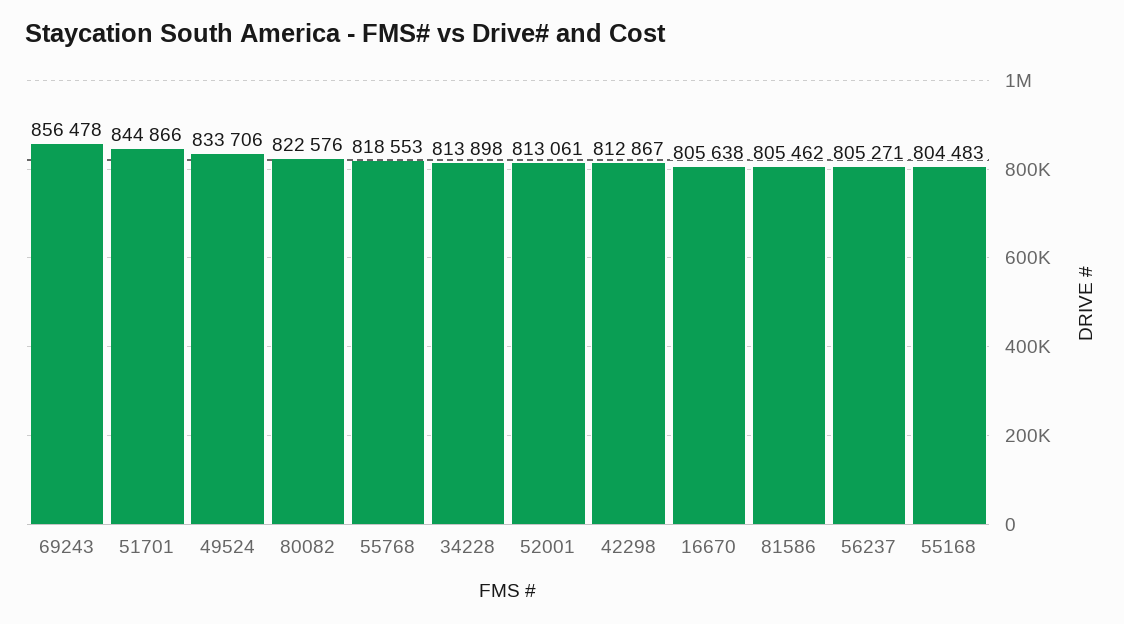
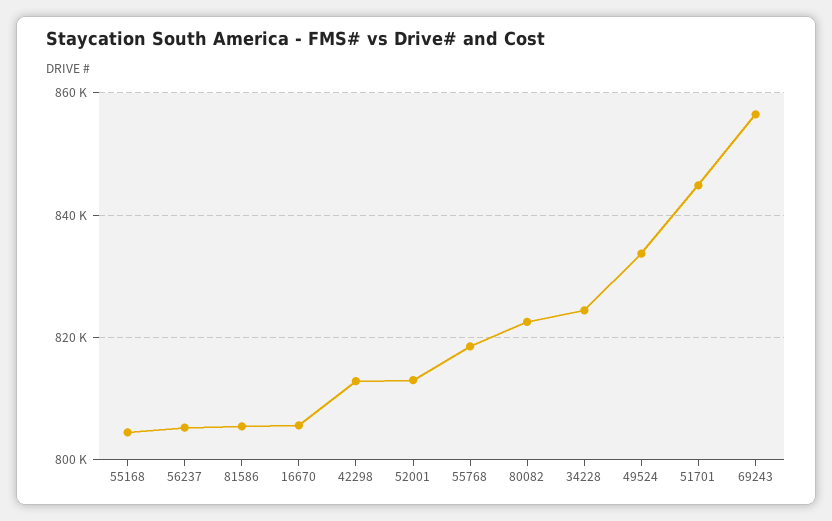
34228: 813898 -> 824000

